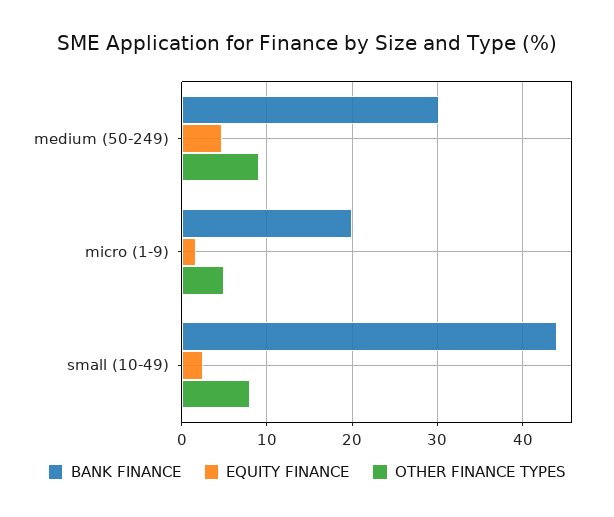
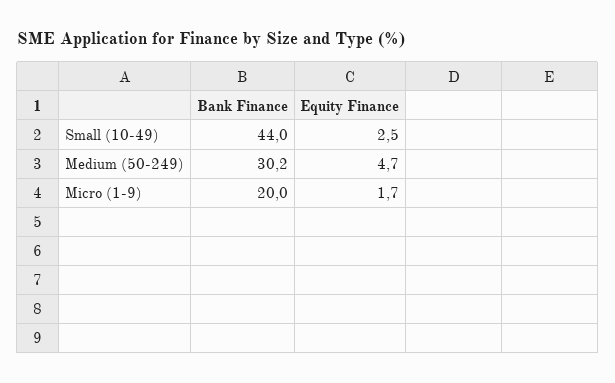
OTHER FINANCE TYPES, medium (50-249): 9 -> none
OTHER FINANCE TYPES, micro (1-9): 5 -> none
OTHER FINANCE TYPES, small (10-49): 8 -> none

